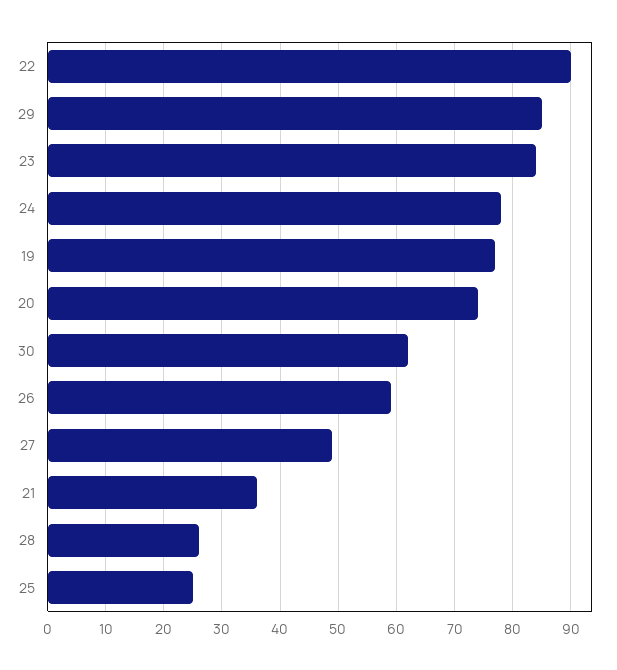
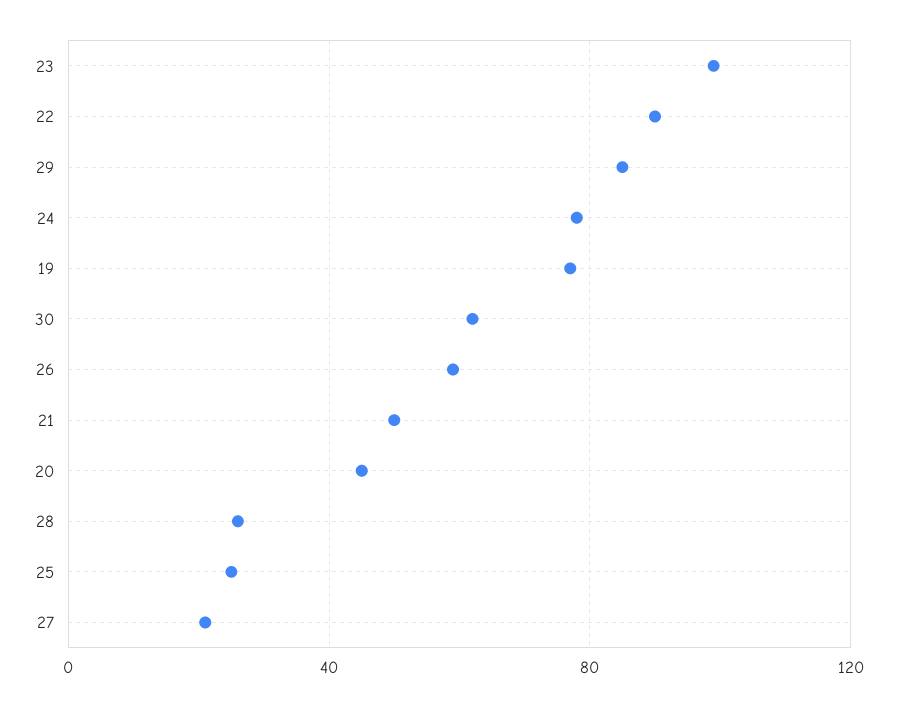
23: 85 -> 100
20: 75 -> 45
27: 50 -> 20
21: 35 -> 50

